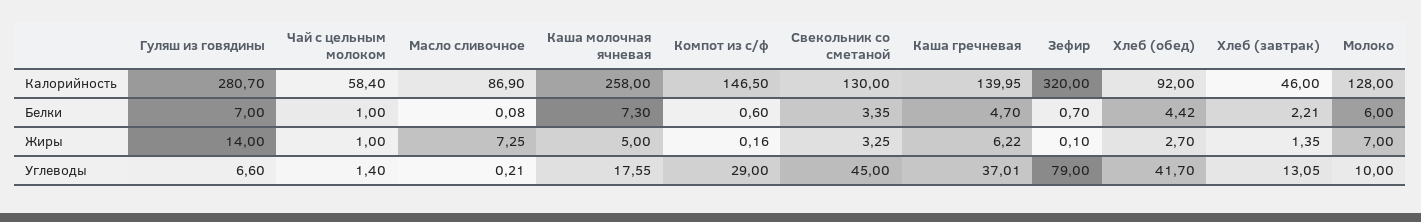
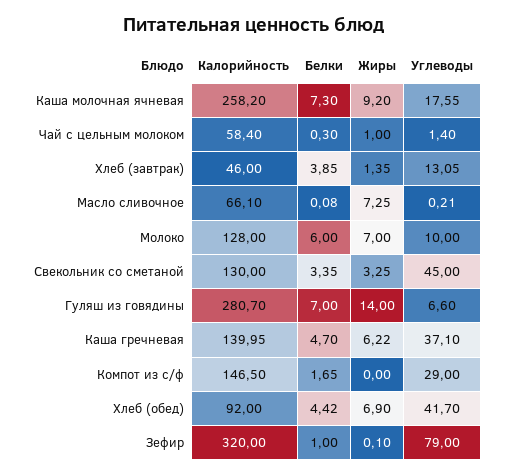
Масло сливочное, Калорийность: 86.9 -> 66.1
Каша молочная ячневая, Калорийность: 258 -> 258.2
Чай с цельным молоком, Белки: 1 -> 0.3
Компот из с/ф, Белки: 0.6 -> 1.65
Зефир, Белки: 0.7 -> 1
Хлеб (завтрак), Белки: 2.21 -> 3.85
Каша молочная ячневая, Жиры: 5 -> 9.2
Компот из с/ф, Жиры: 0.16 -> 0
Хлеб (обед), Жиры: 2.7 -> 6.9
Каша гречневая, Углеводы: 37.01 -> 37.1

